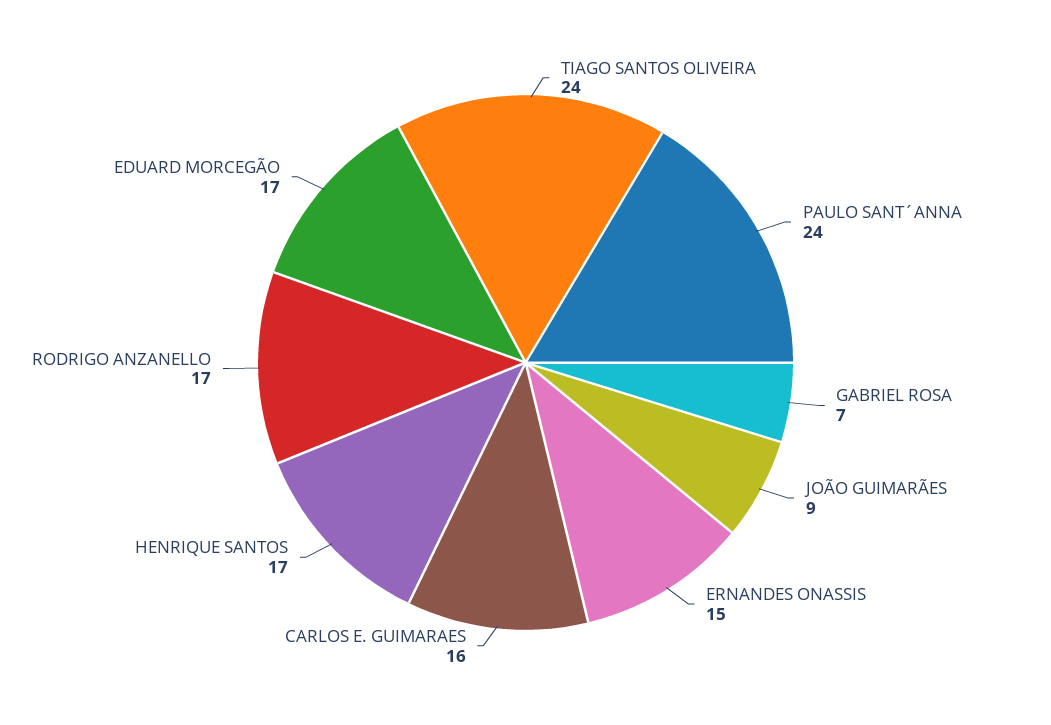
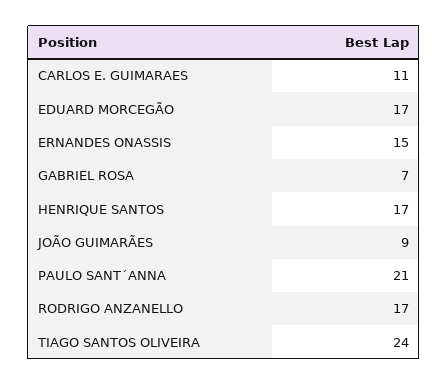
PAULO SANT´ANNA: 24 -> 21
CARLOS E. GUIMARAES: 16 -> 11

